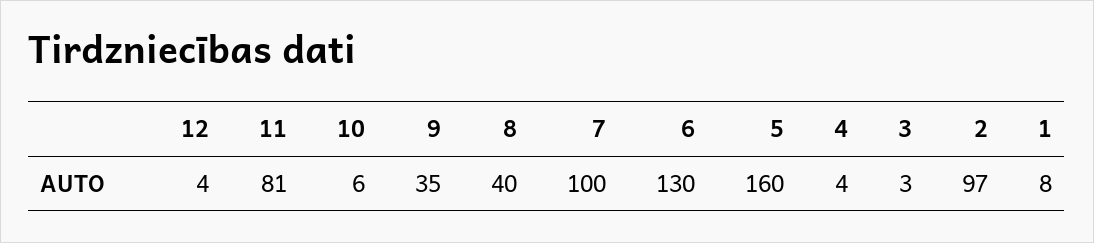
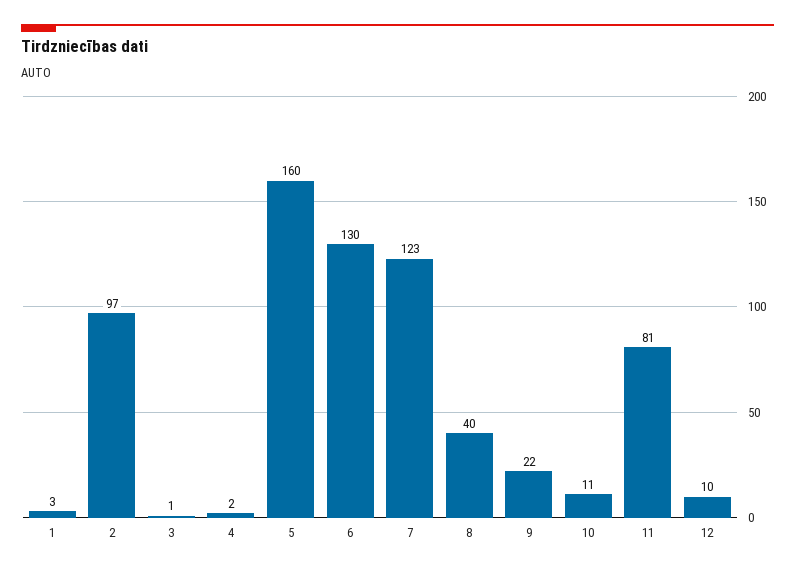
12: 4 -> 10
10: 6 -> 11
9: 35 -> 22
7: 100 -> 123
4: 4 -> 2
3: 3 -> 1
1: 8 -> 3

